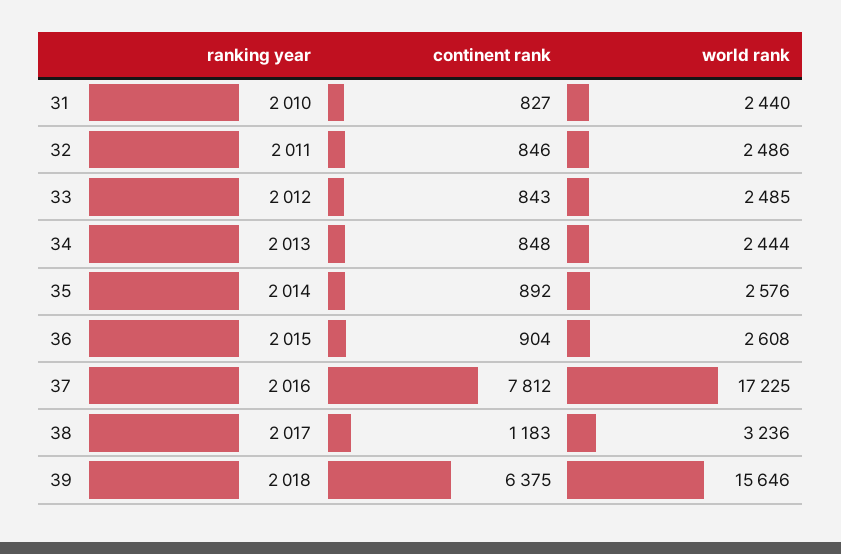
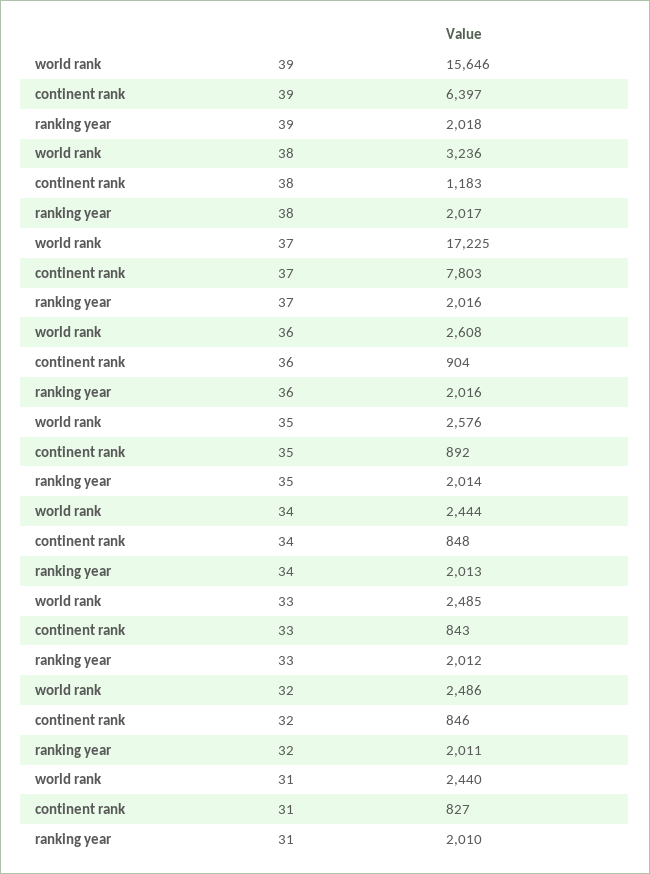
ranking year, 36: 2015 -> 2016
continent rank, 37: 7812 -> 7803
continent rank, 39: 6375 -> 6397

